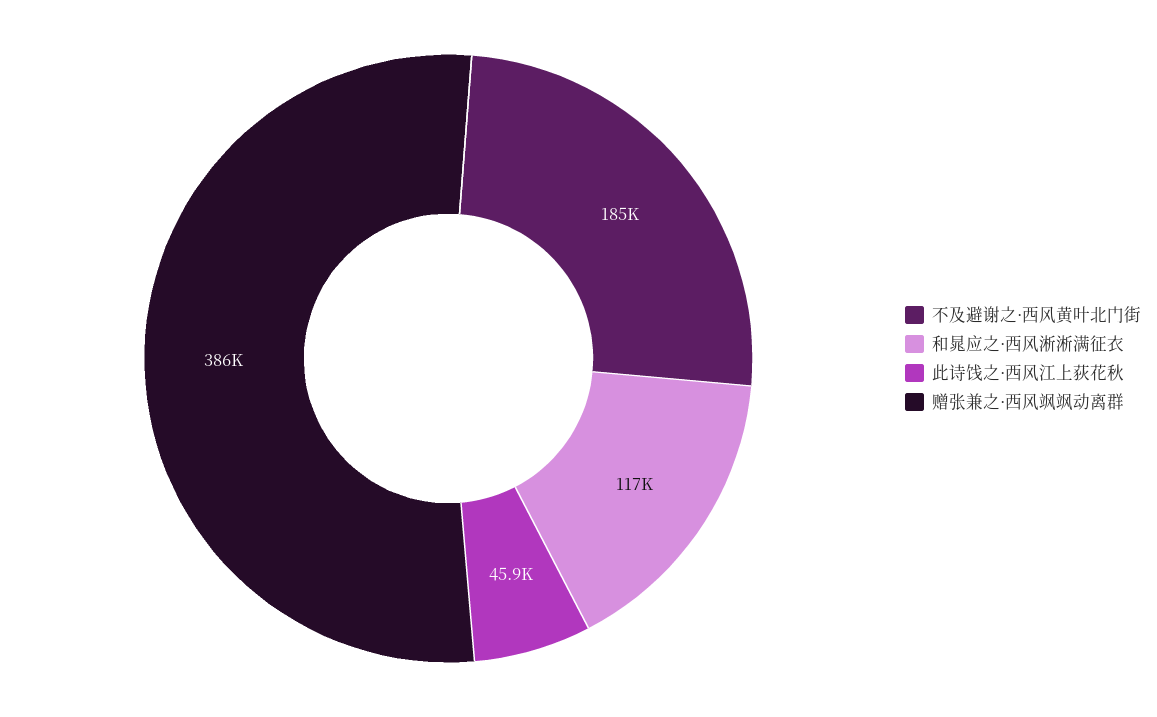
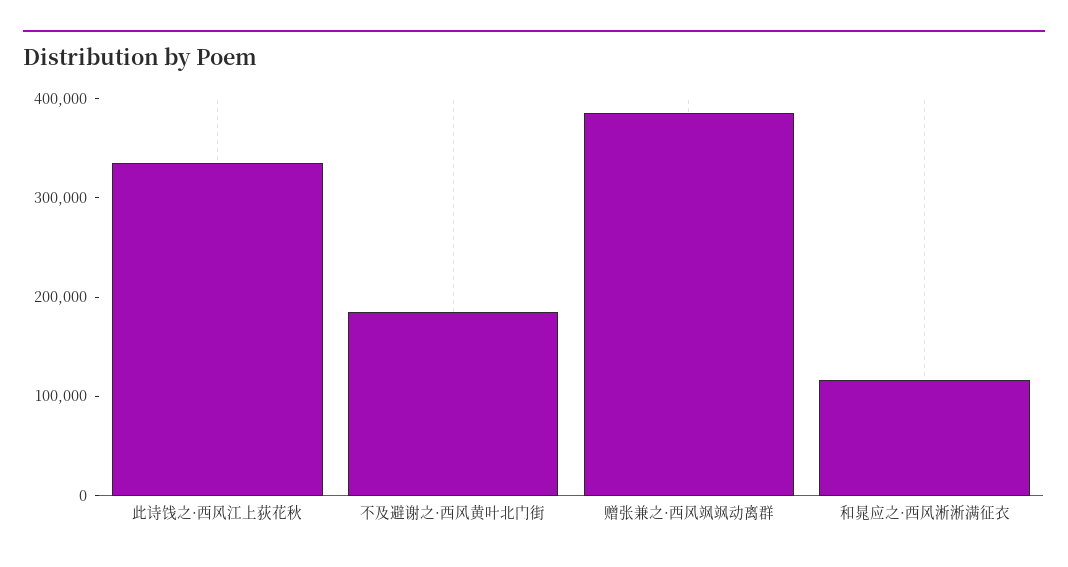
此诗饯之·西风江上荻花秋: 45900 -> 340000

